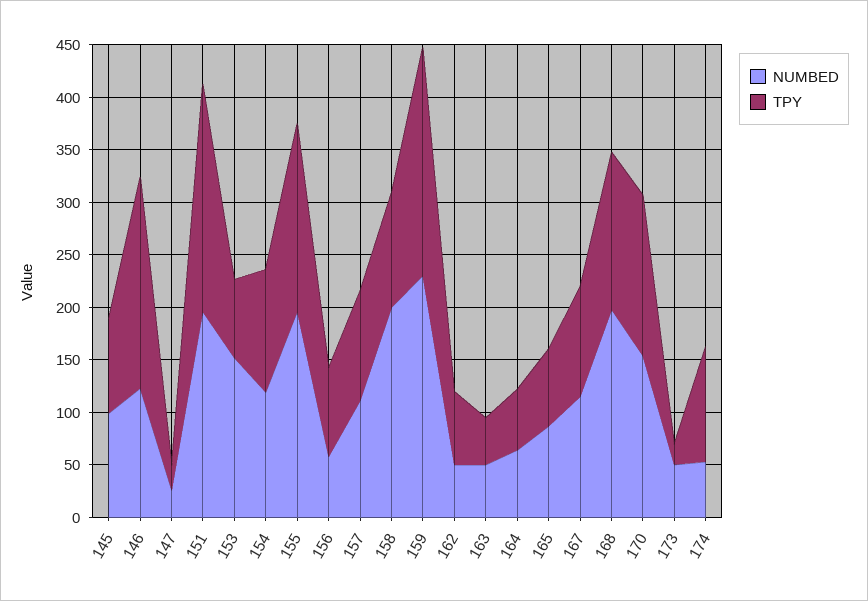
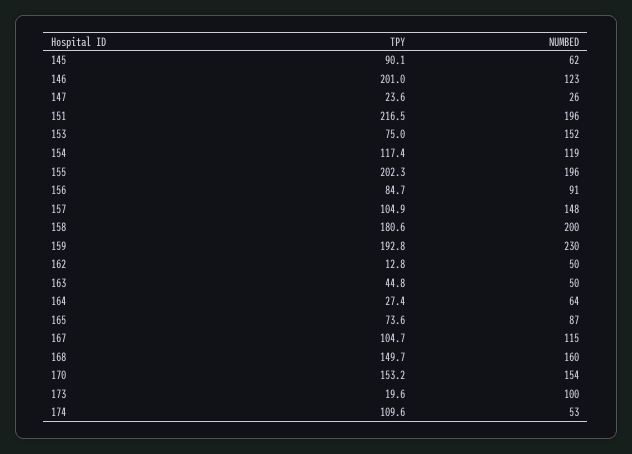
NUMBED, 145: 100 -> 62
TPY, 155: 180 -> 202.3
NUMBED, 156: 60 -> 91
NUMBED, 157: 110 -> 148
TPY, 158: 110 -> 180.6
TPY, 159: 220 -> 192.8
TPY, 162: 70 -> 12.8
TPY, 164: 60 -> 27.4
NUMBED, 168: 200 -> 160
NUMBED, 173: 50 -> 100

